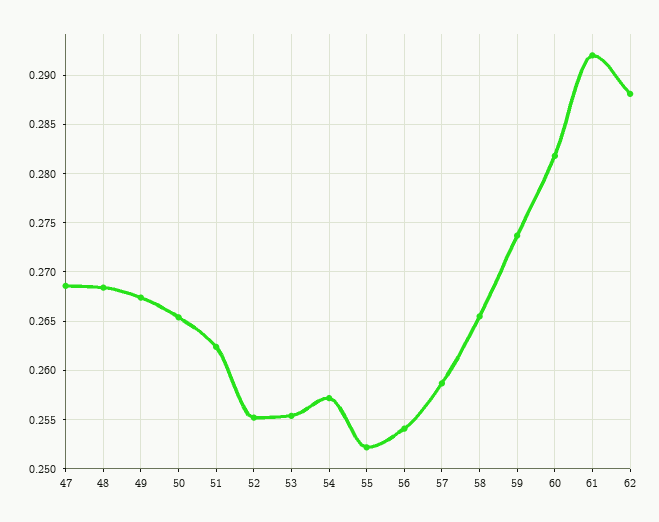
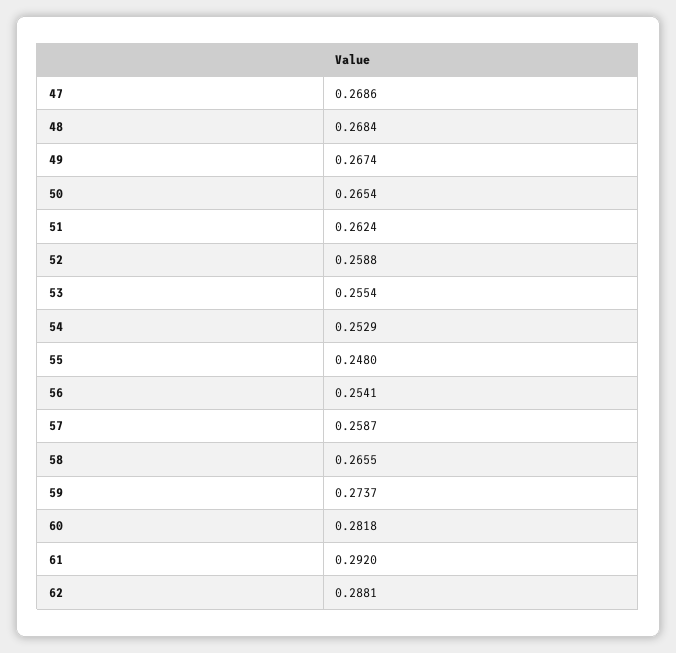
52: 0.255 -> 0.2588
54: 0.257 -> 0.2529
55: 0.252 -> 0.248

